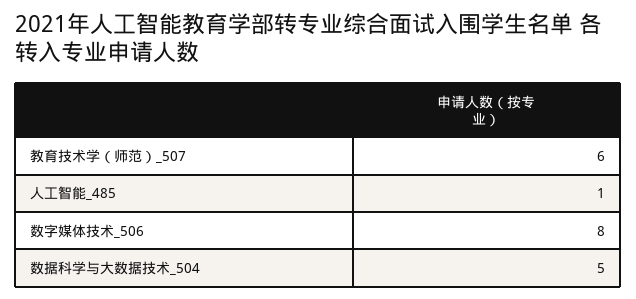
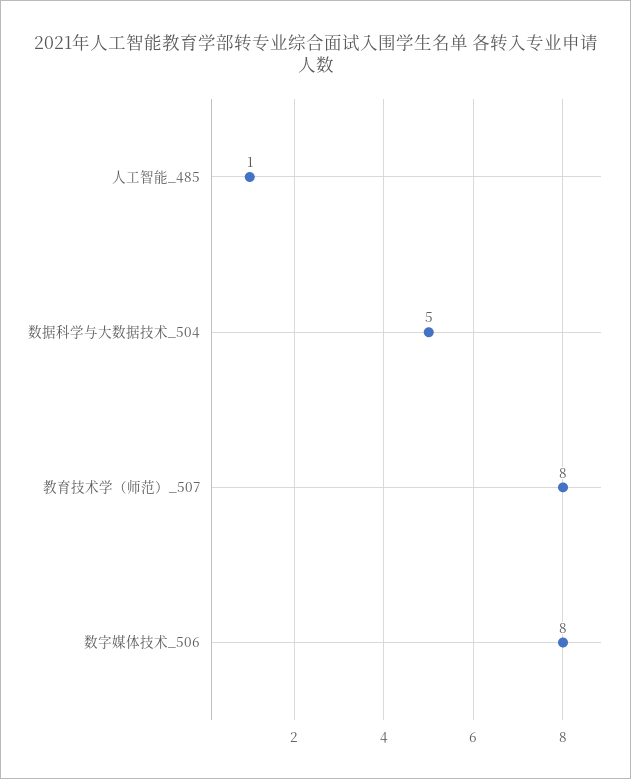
教育技术学（师范）_507: 6 -> 8

